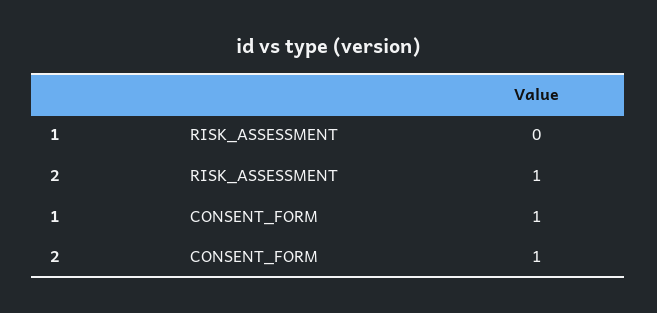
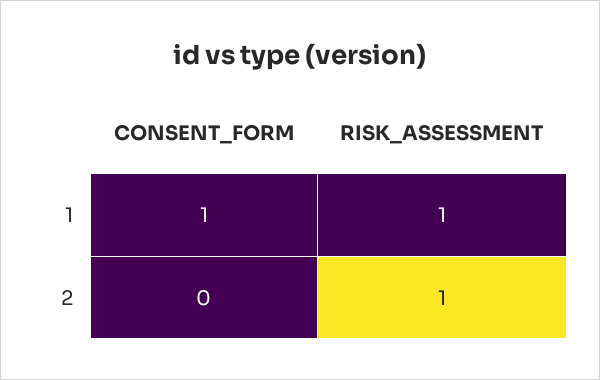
1, RISK_ASSESSMENT: 0 -> 1
2, CONSENT_FORM: 1 -> 0

